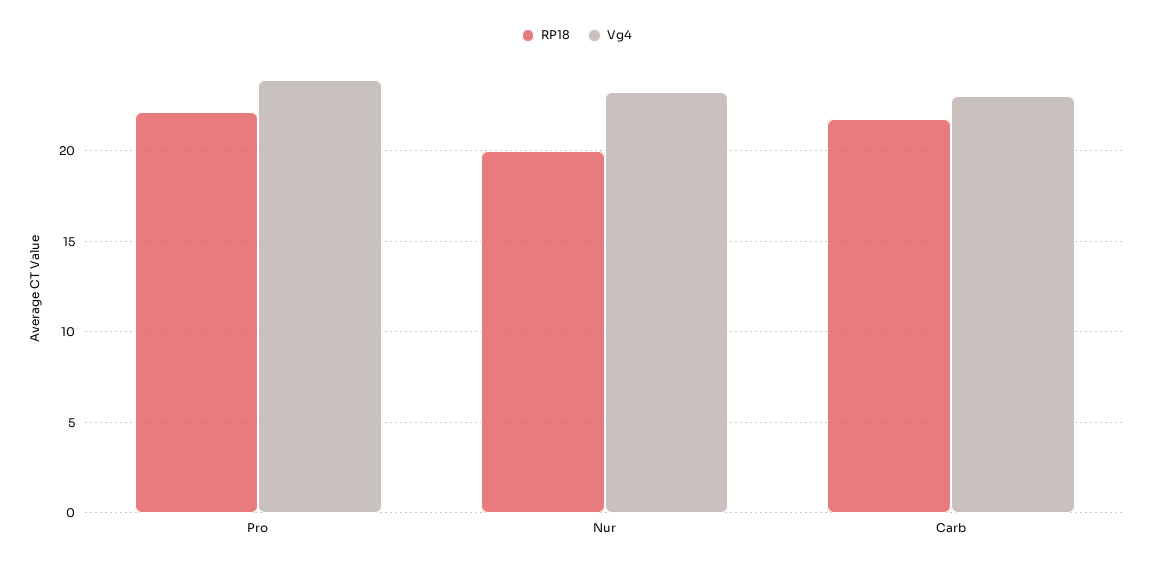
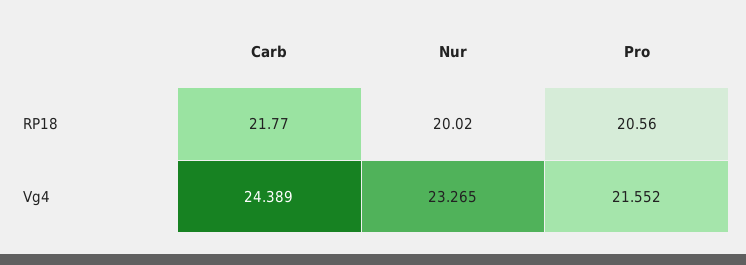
RP18, Pro: 22 -> 20.56
Vg4, Pro: 24 -> 21.552
Vg4, Carb: 23 -> 24.389

